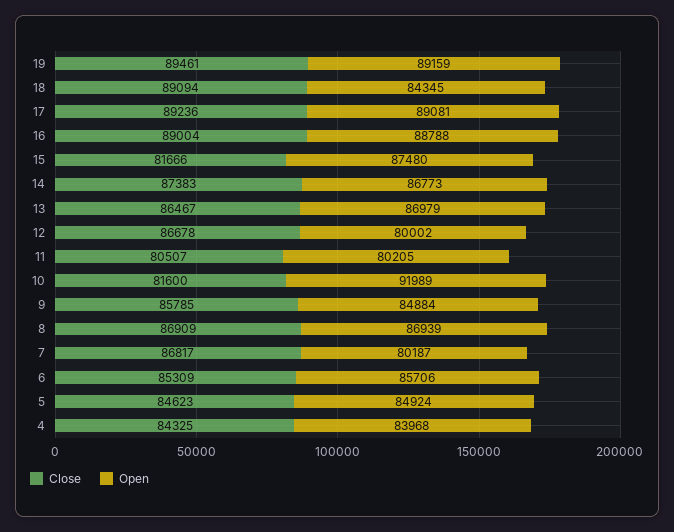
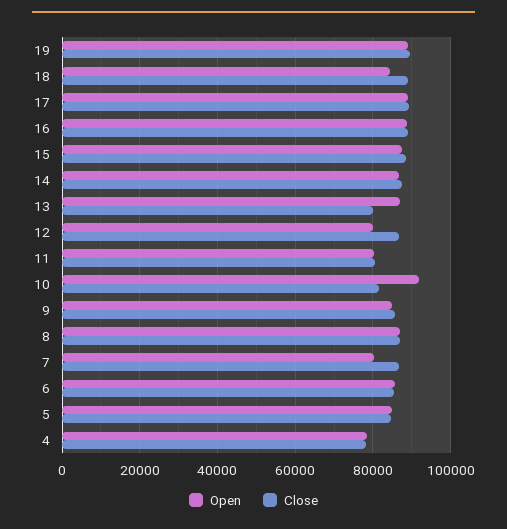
Close, 15: 81666 -> 88000
Close, 13: 86467 -> 80000
Close, 4: 84325 -> 78000
Open, 4: 83968 -> 78000

